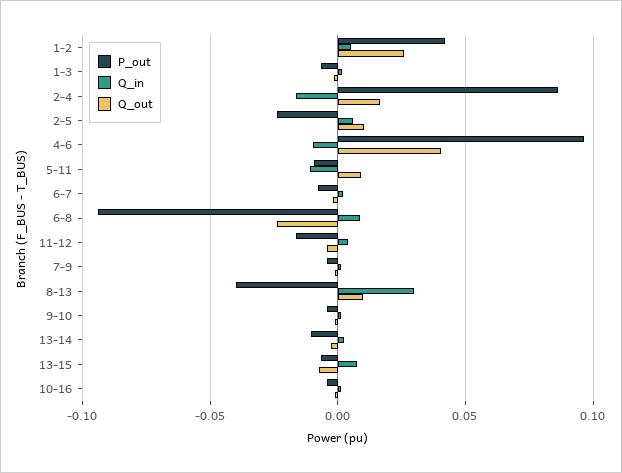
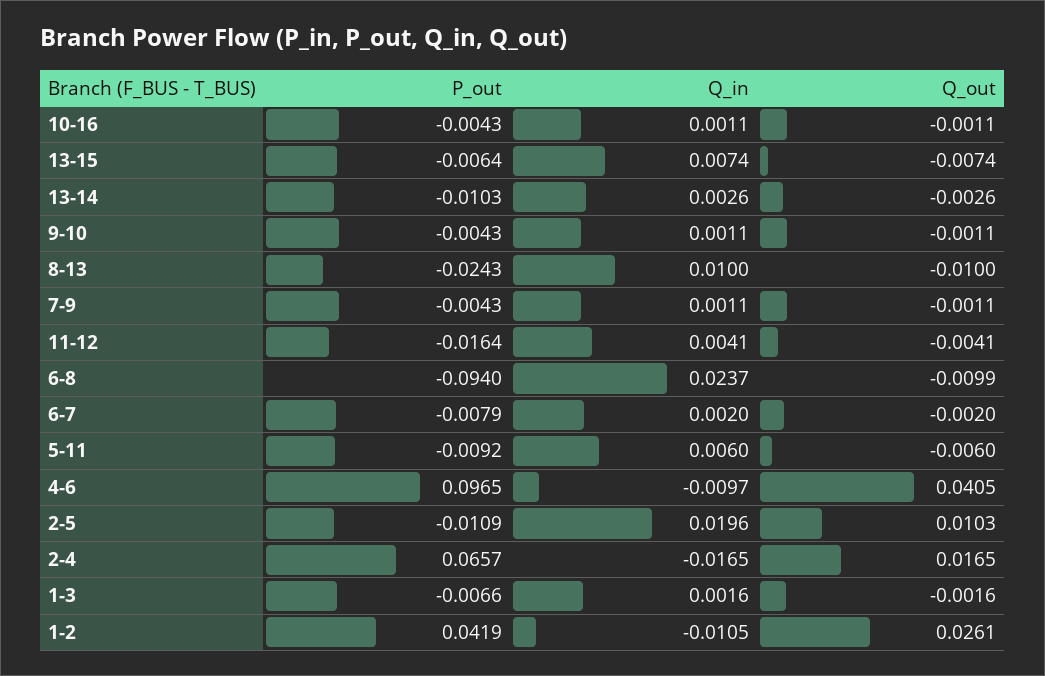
Q_in, 1-2: 0.005 -> -0.0105
P_out, 2-4: 0.085 -> 0.0657
P_out, 2-5: -0.025 -> -0.0109
Q_in, 2-5: 0.005 -> 0.0196
Q_in, 5-11: -0.01 -> 0.006
Q_out, 5-11: 0.01 -> -0.006
Q_in, 6-8: 0.01 -> 0.0237
Q_out, 6-8: -0.025 -> -0.0099
P_out, 8-13: -0.04 -> -0.0243
Q_in, 8-13: 0.03 -> 0.01
Q_out, 8-13: 0.01 -> -0.01

